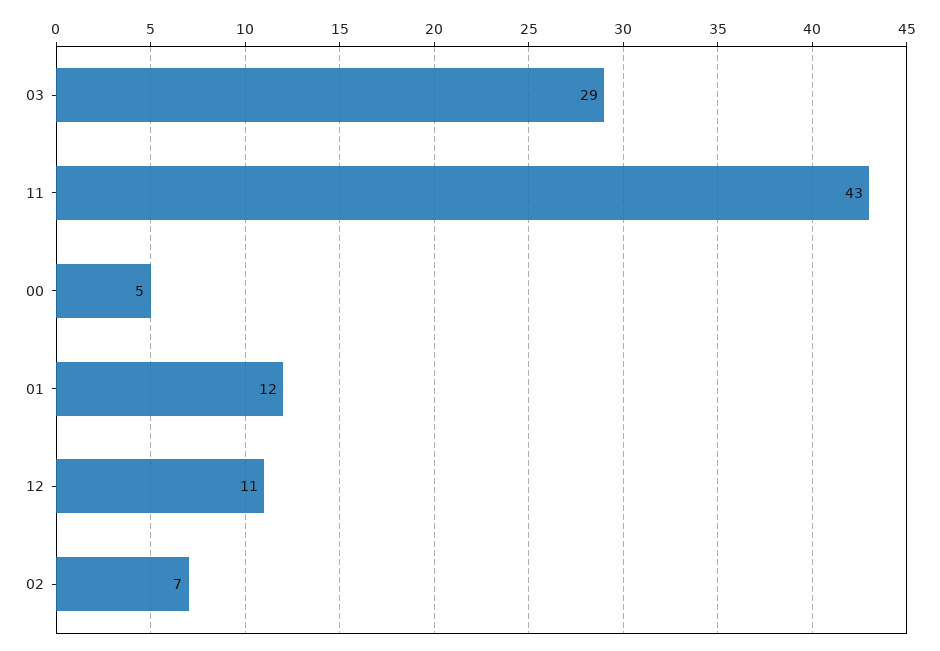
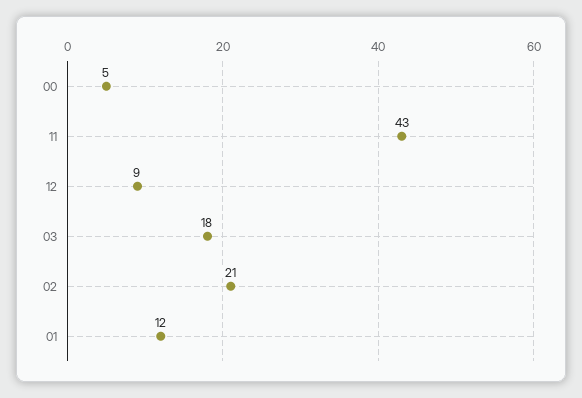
03: 29 -> 18
12: 11 -> 9
02: 7 -> 21

